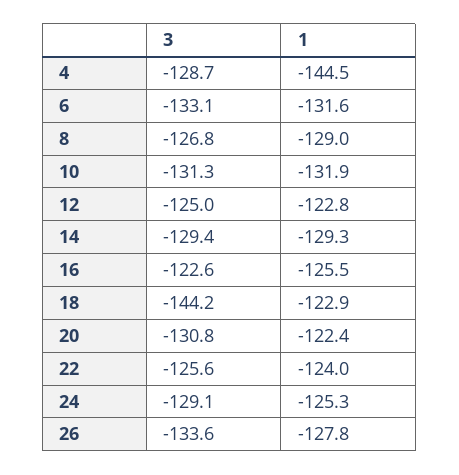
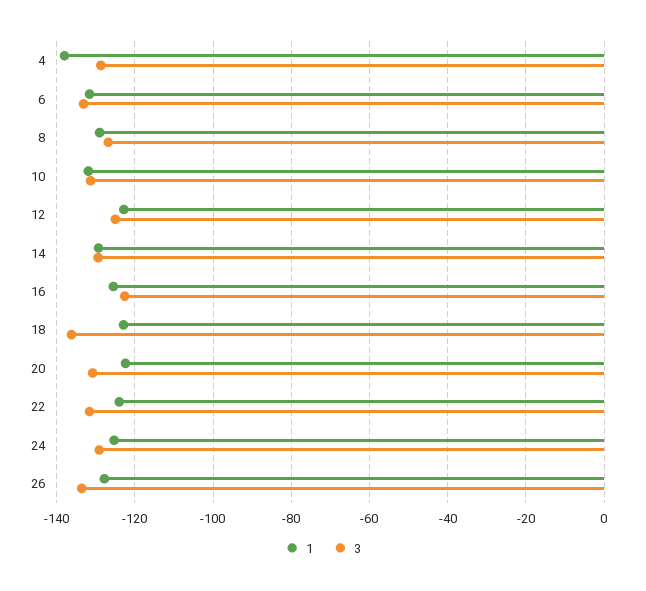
1, 4: -144.5 -> -138
3, 18: -144.2 -> -136
3, 22: -125.6 -> -132

